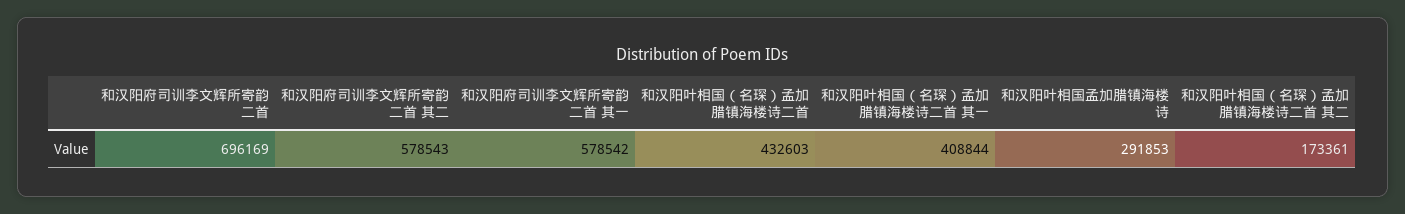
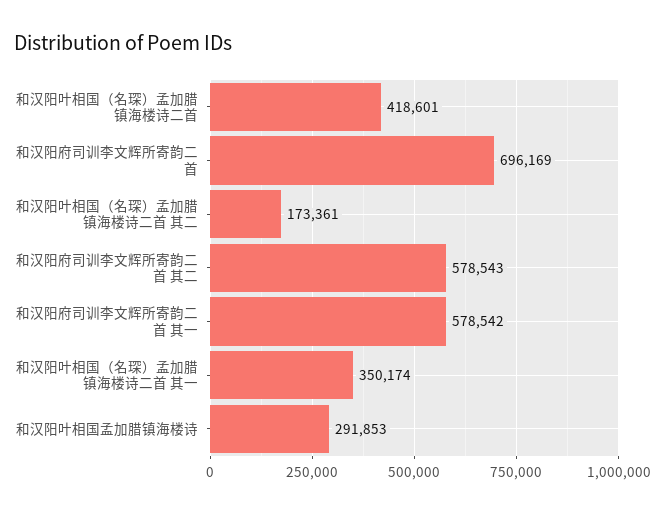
和汉阳叶相国（名琛）孟加腊镇海楼诗二首: 432603 -> 418601
和汉阳叶相国（名琛）孟加腊镇海楼诗二首 其一: 408844 -> 350174

